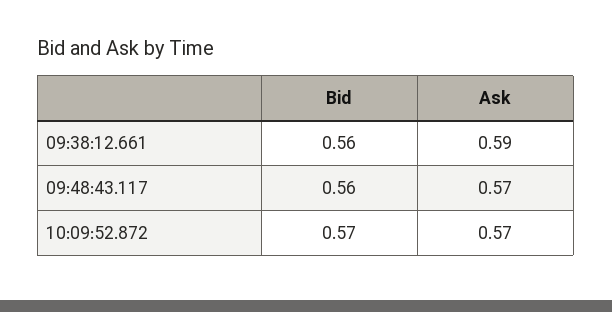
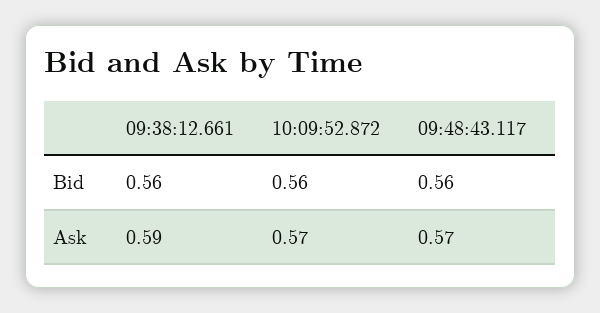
Bid, 10:09:52.872: 0.57 -> 0.56

